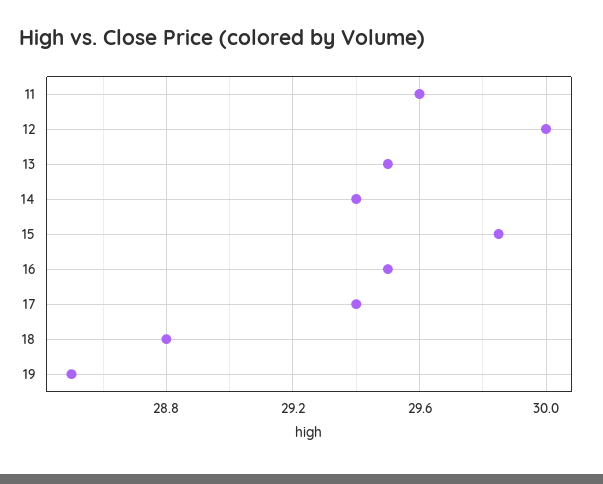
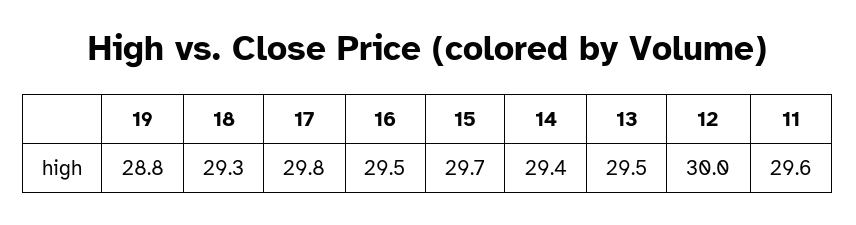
15: 29.85 -> 29.7
17: 29.4 -> 29.8
18: 28.8 -> 29.3
19: 28.5 -> 28.8

